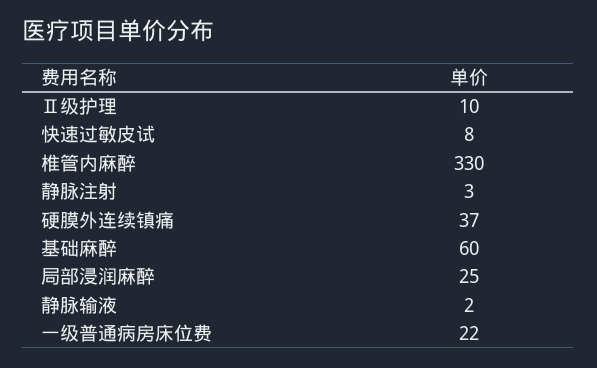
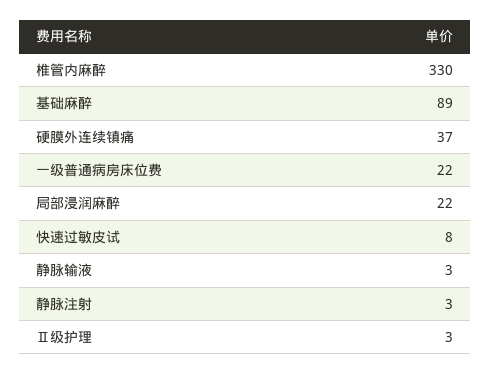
Ⅱ级护理: 10 -> 3
基础麻醉: 60 -> 89
局部浸润麻醉: 25 -> 22
静脉输液: 2 -> 3

